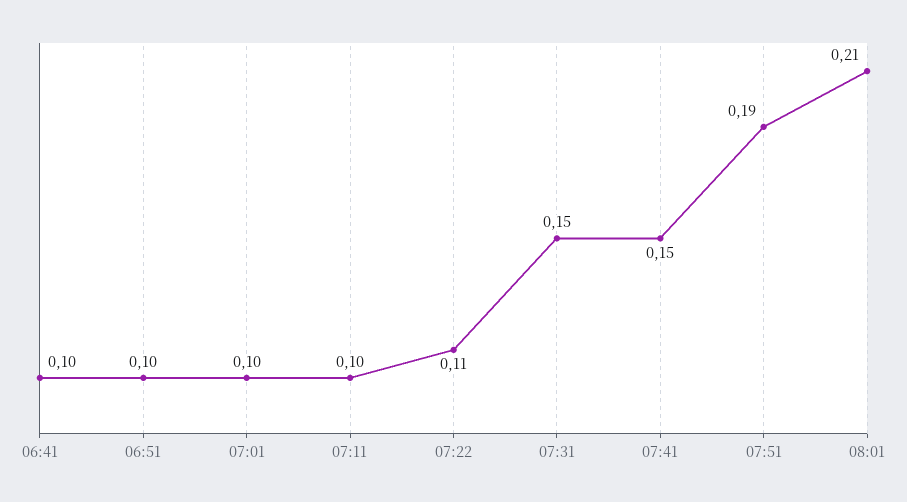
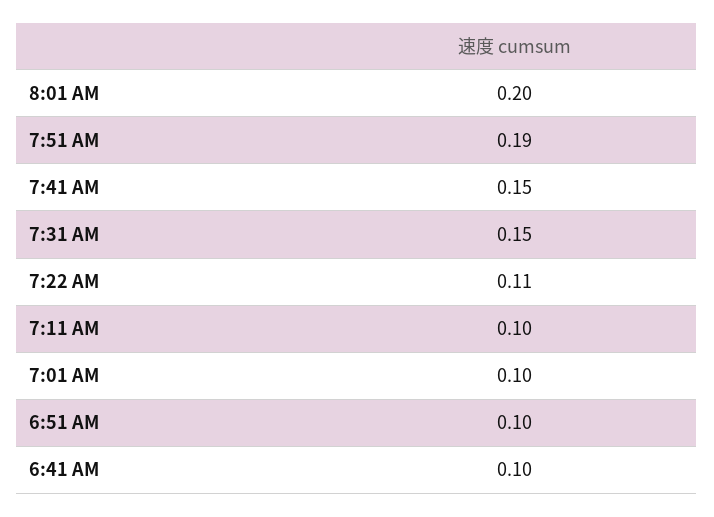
08:01: 0.21 -> 0.2

